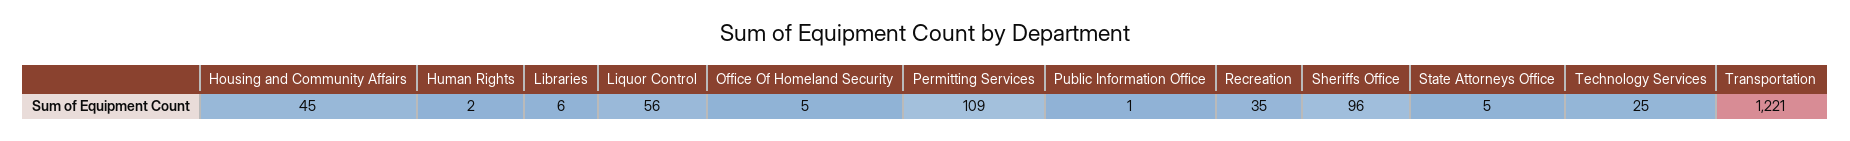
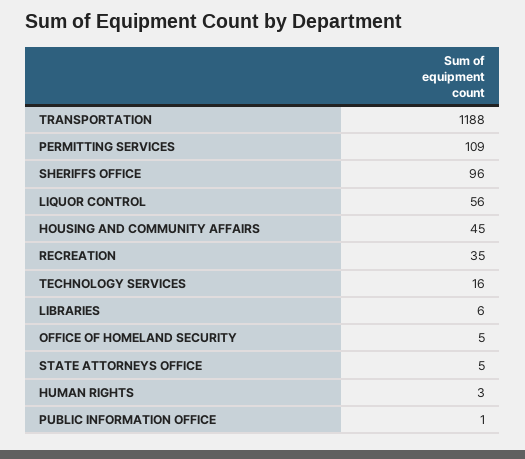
Human Rights: 2 -> 3
Technology Services: 25 -> 16
Transportation: 1221 -> 1188

